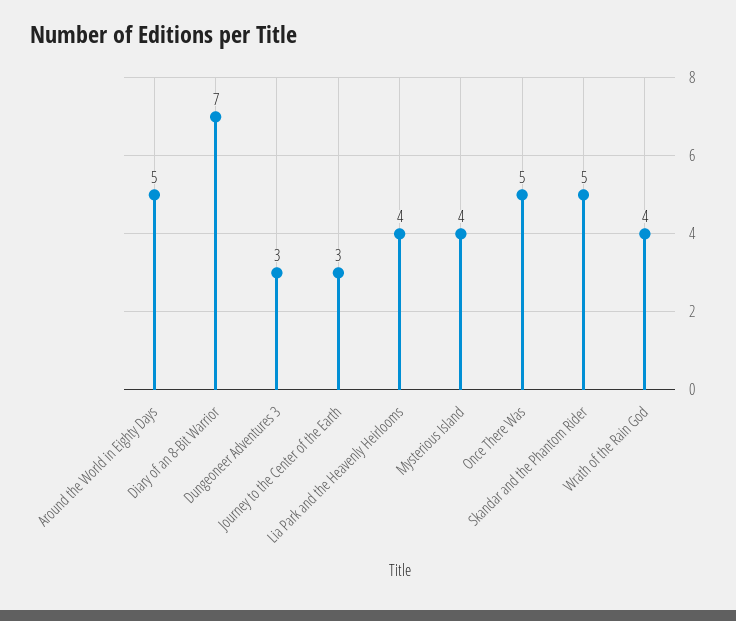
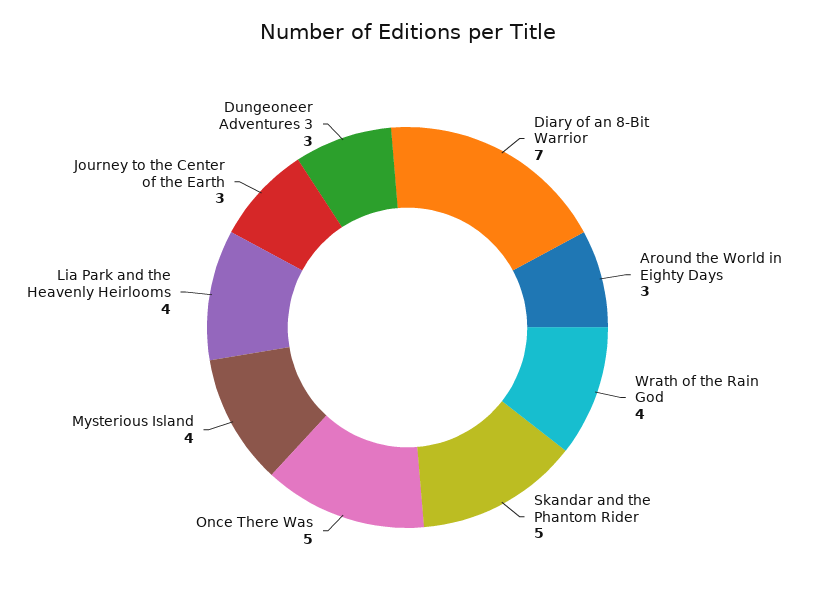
Around the World in Eighty Days: 5 -> 3

